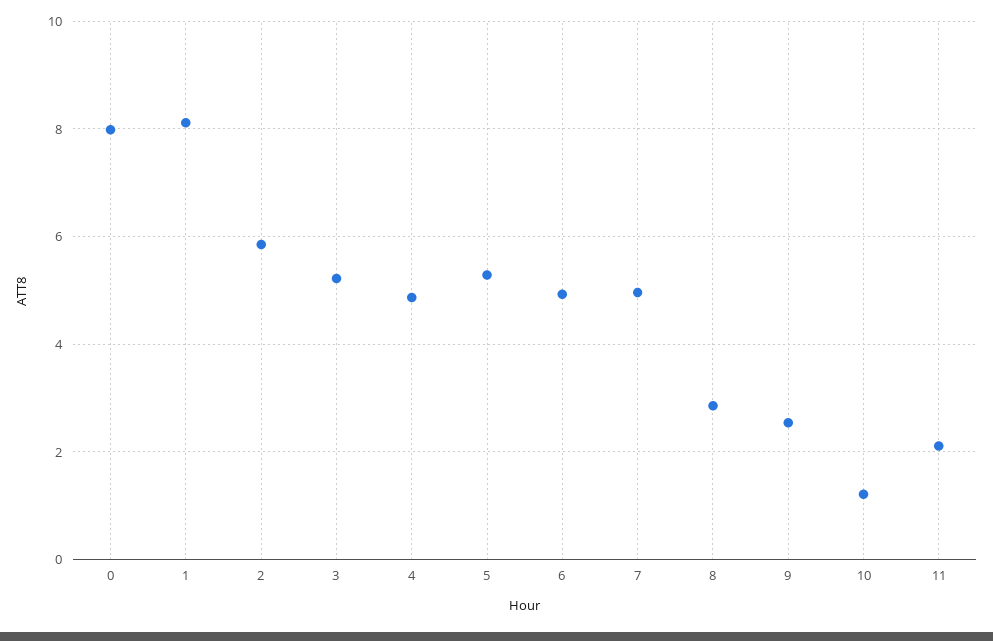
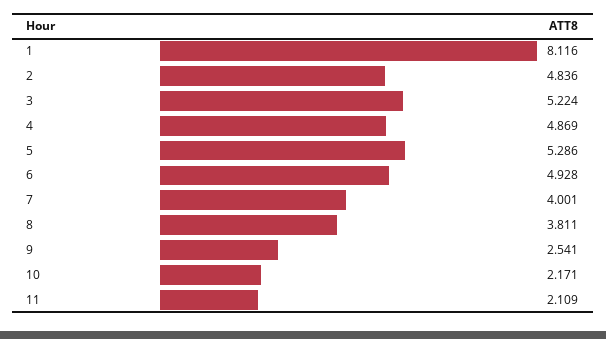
0: 8 -> none
2: 5.8 -> 4.836
7: 5 -> 4.001
8: 2.8 -> 3.811
10: 1.2 -> 2.171

